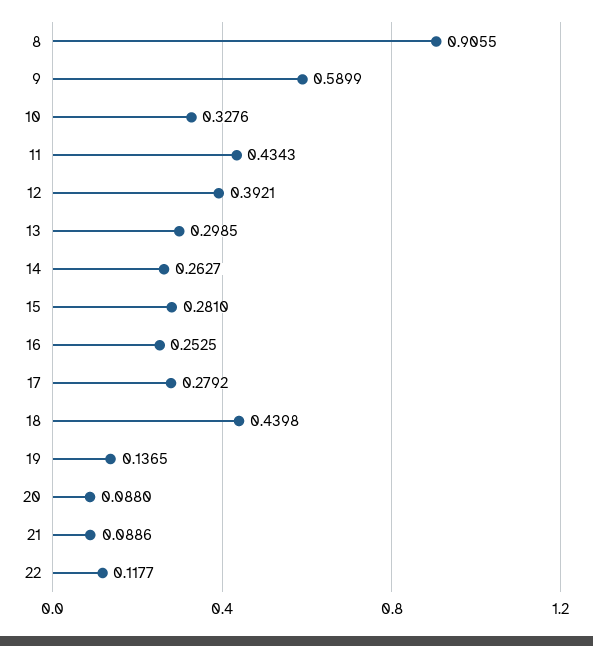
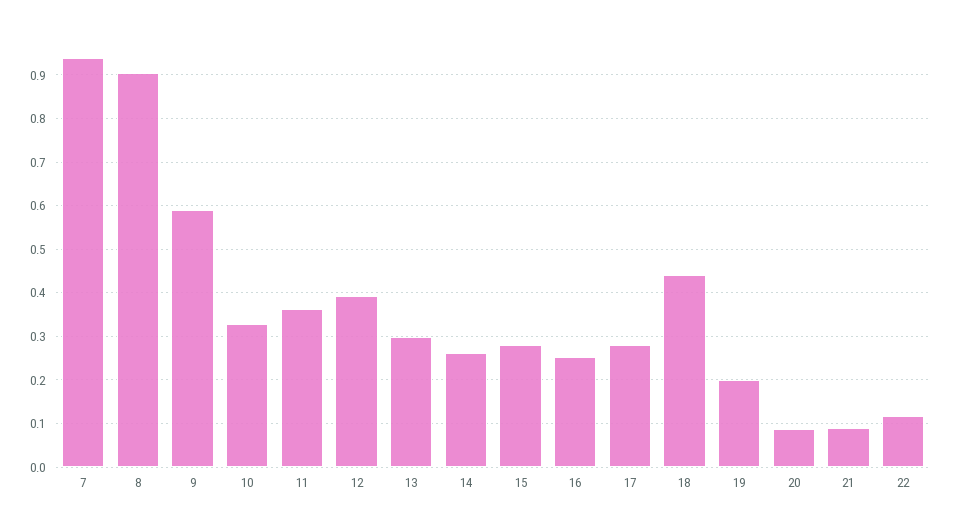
11: 0.4343 -> 0.36
19: 0.1365 -> 0.2
7: none -> 0.94

